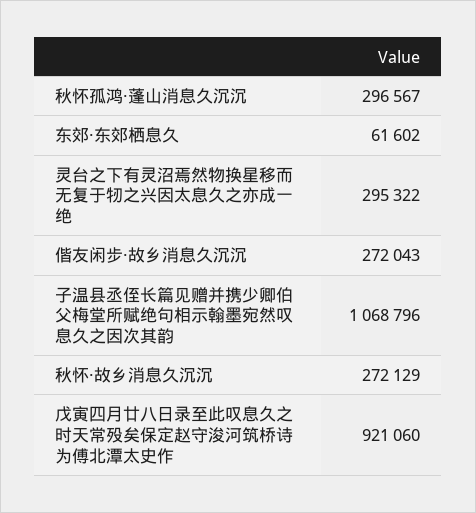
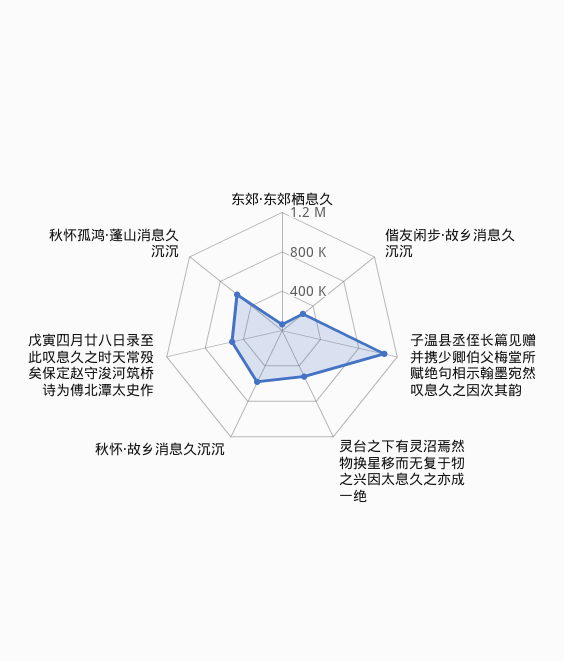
秋怀孤鸿·蓬山消息久沉沉: 296567 -> 600000
灵台之下有灵沼焉然物换星移而无复于牣之兴因太息久之亦成一绝: 295322 -> 500000
秋怀·故乡消息久沉沉: 272129 -> 600000
戊寅四月廿八日录至此叹息久之时天常殁矣保定赵守浚河筑桥诗为傅北潭太史作: 921060 -> 500000

